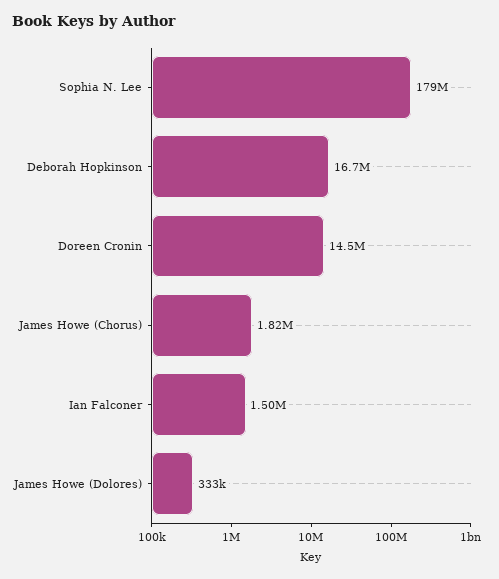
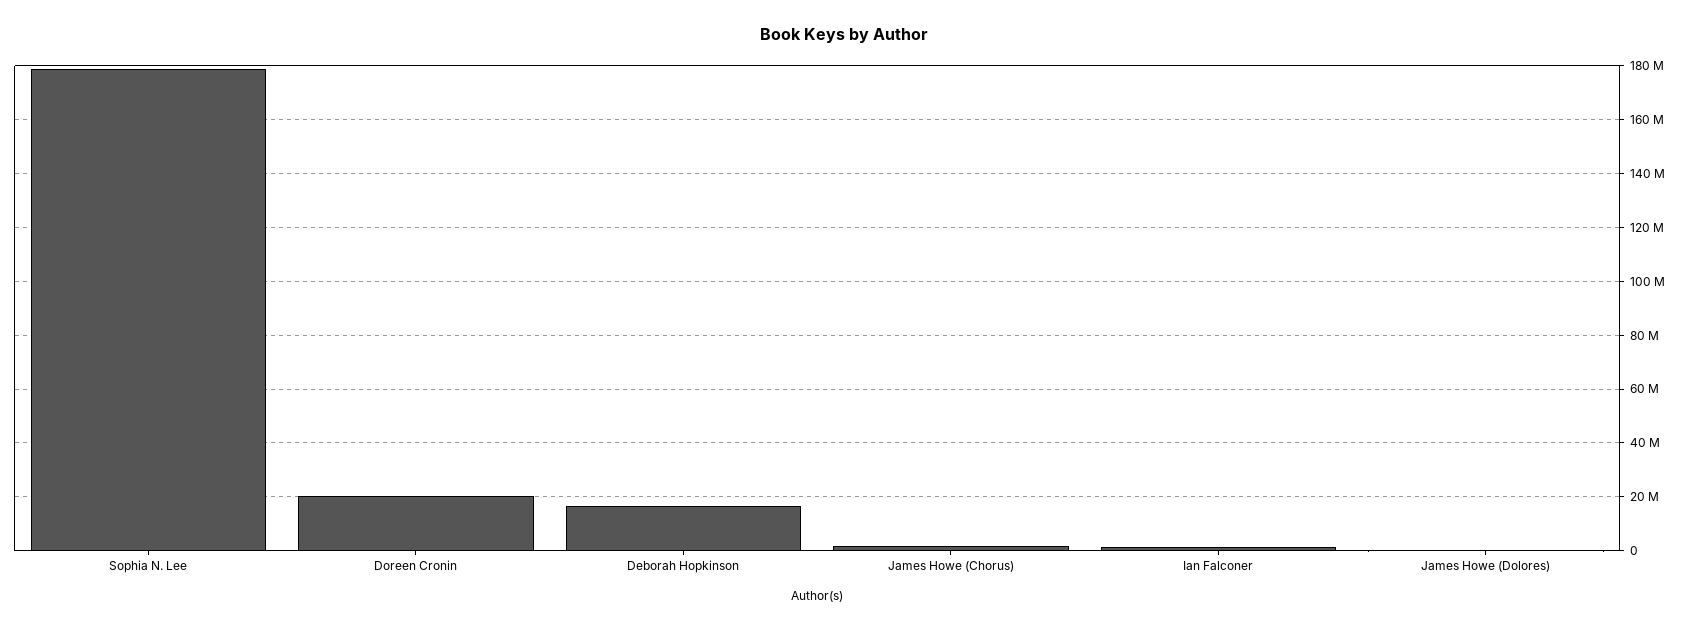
Doreen Cronin: 14500000 -> 20000000

